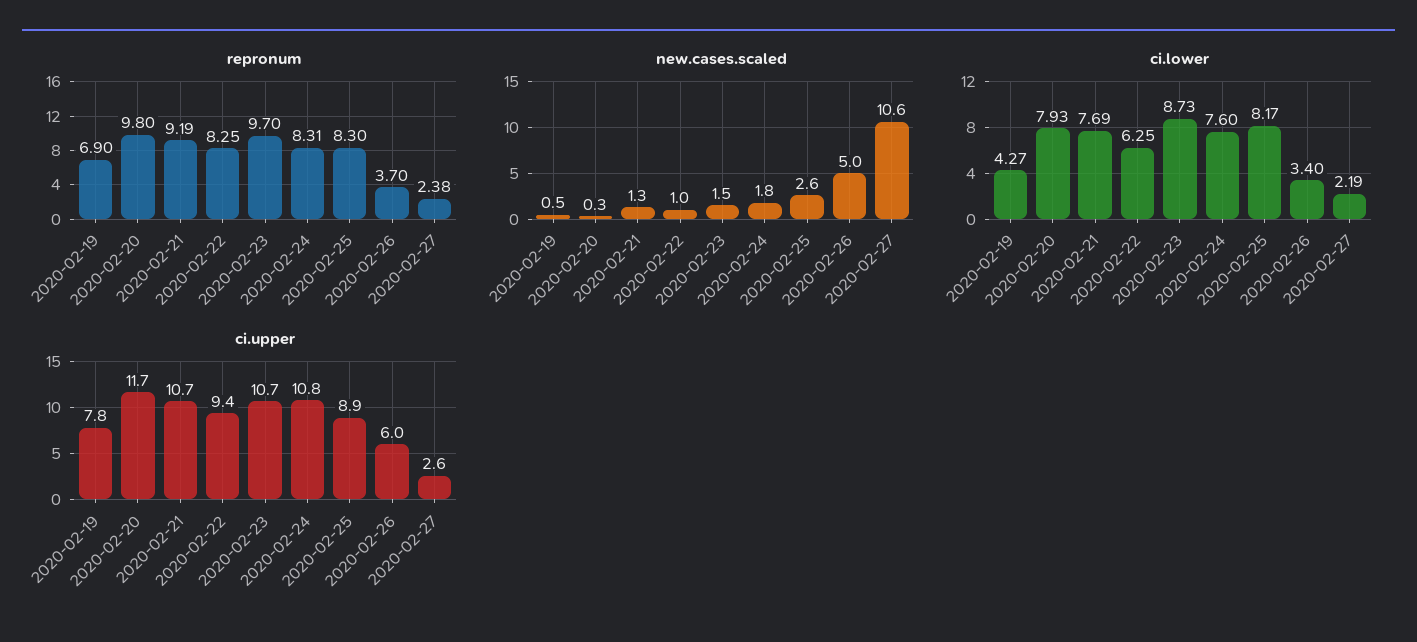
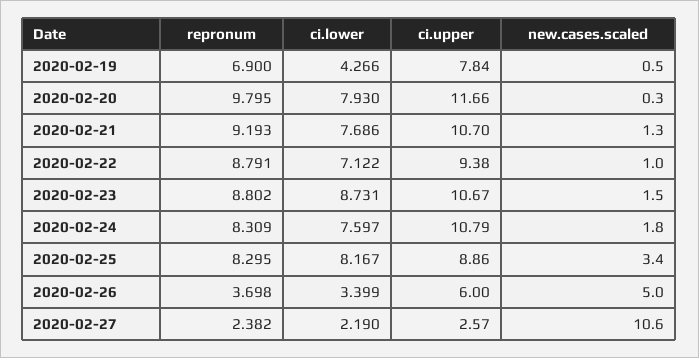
repronum, 2020-02-22: 8.25 -> 8.791
repronum, 2020-02-23: 9.7 -> 8.802
new.cases.scaled, 2020-02-25: 2.6 -> 3.4
ci.lower, 2020-02-22: 6.25 -> 7.122

